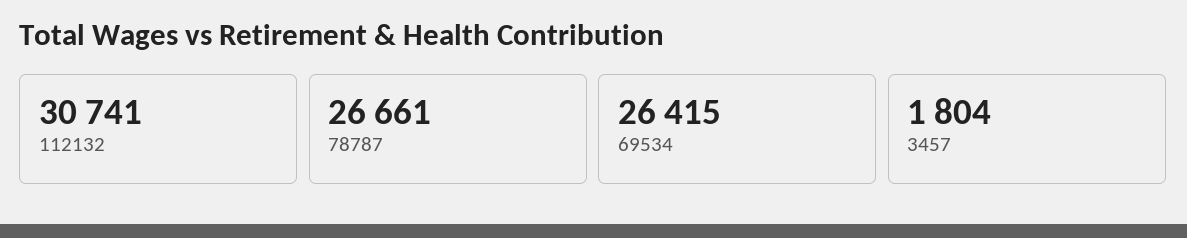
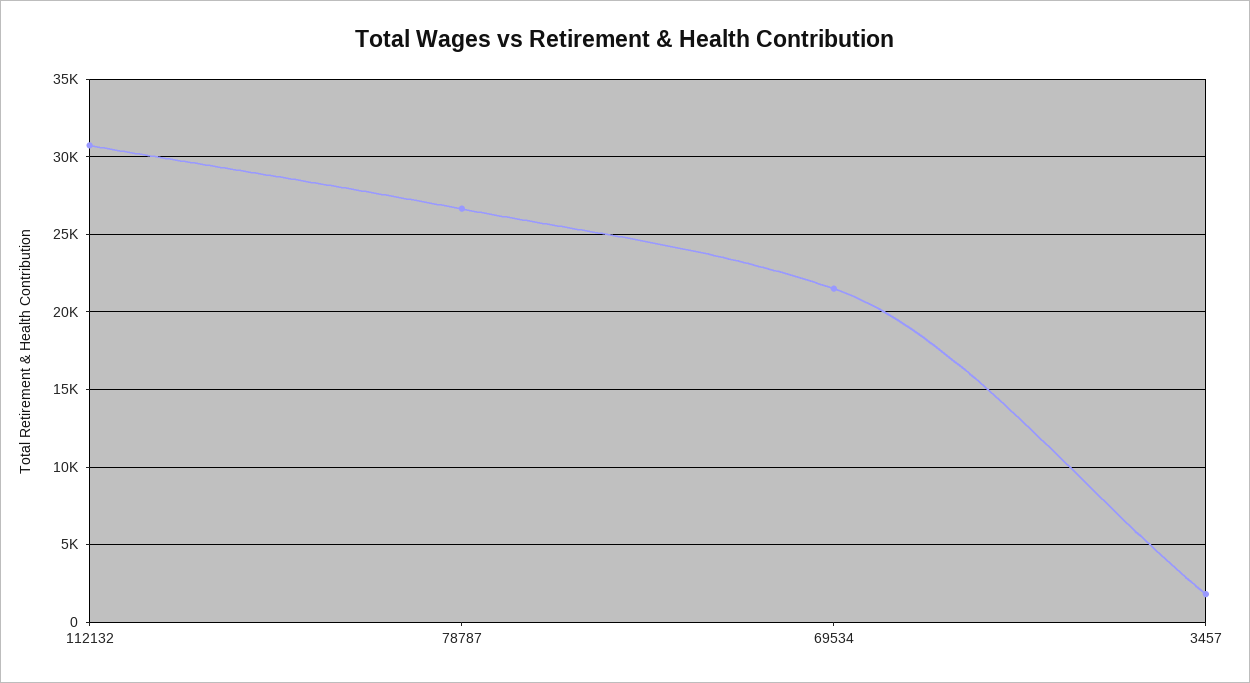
69534: 26415 -> 21500

